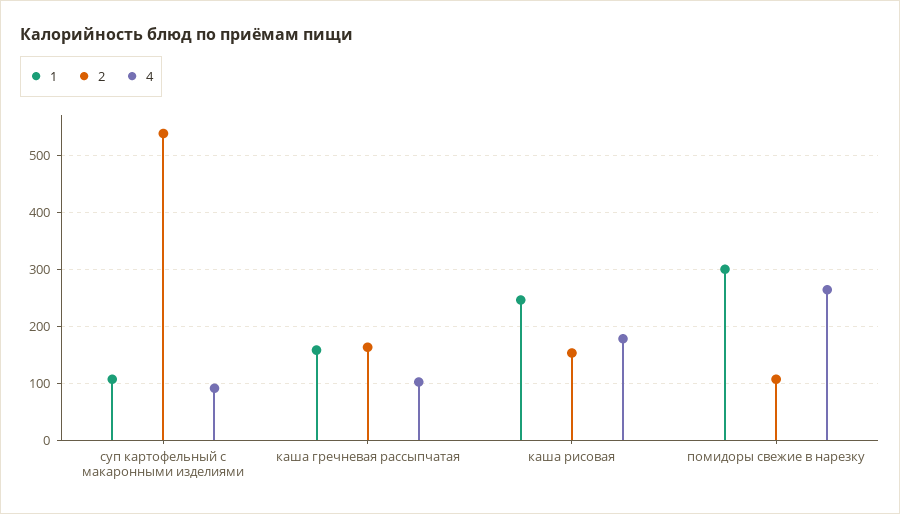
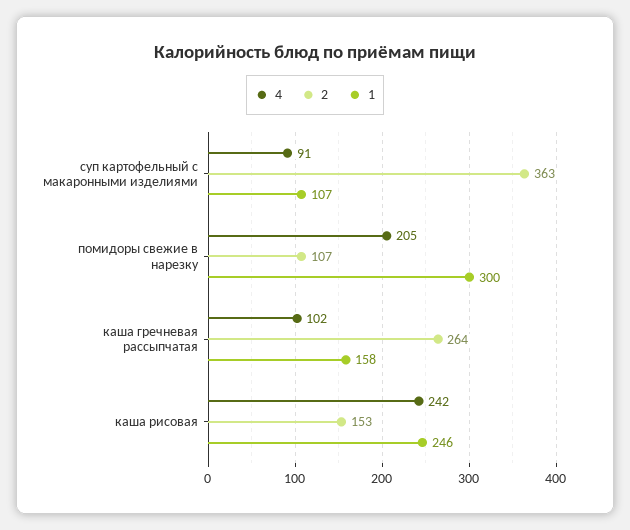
2, суп картофельный с макаронными изделиями: 540 -> 363
2, каша гречневая рассыпчатая: 160 -> 264
4, каша рисовая: 180 -> 242
4, помидоры свежие в нарезку: 260 -> 205

